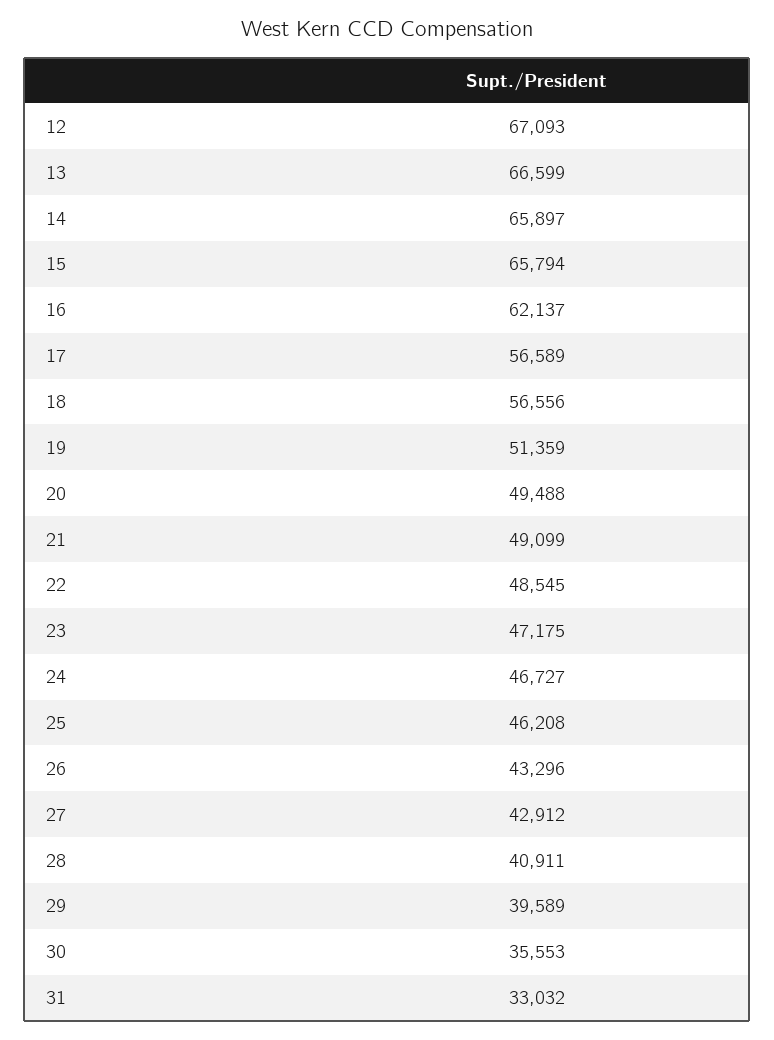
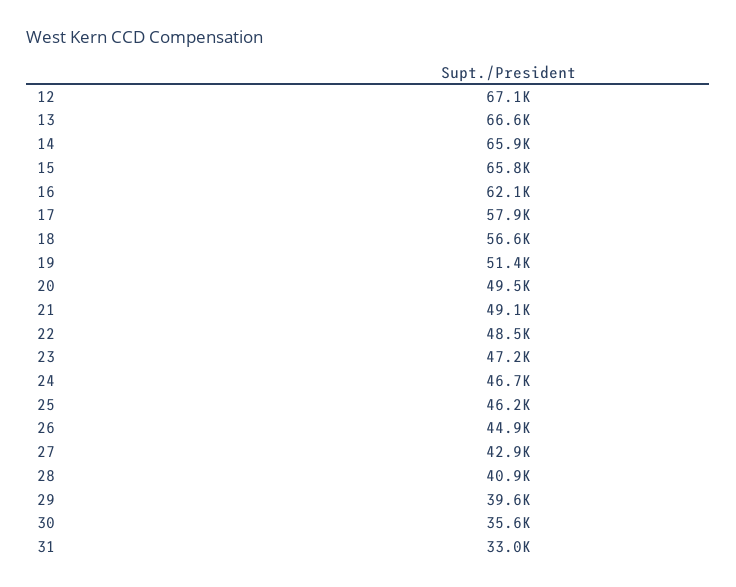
17: 56589 -> 57900
26: 43296 -> 44900

